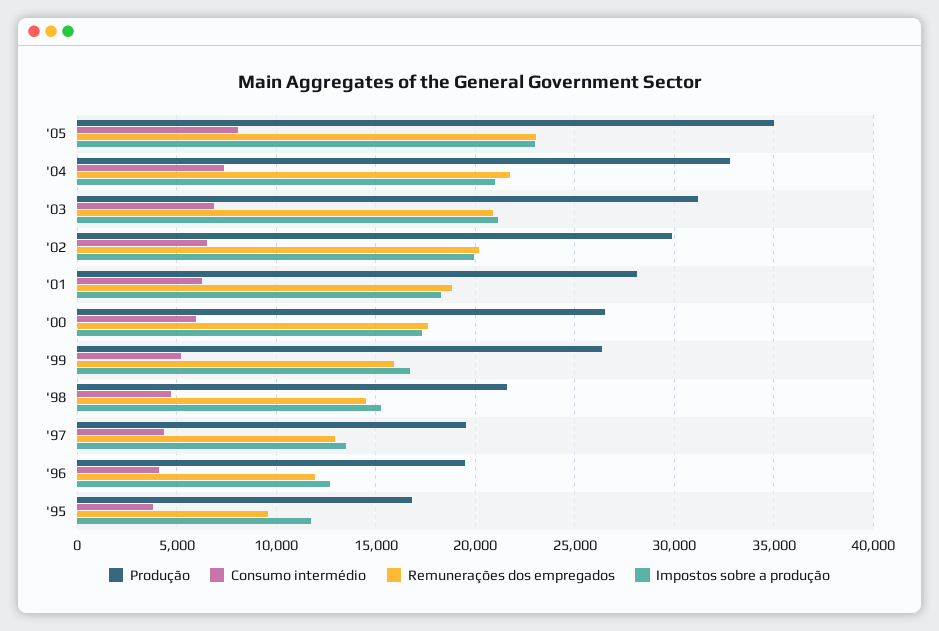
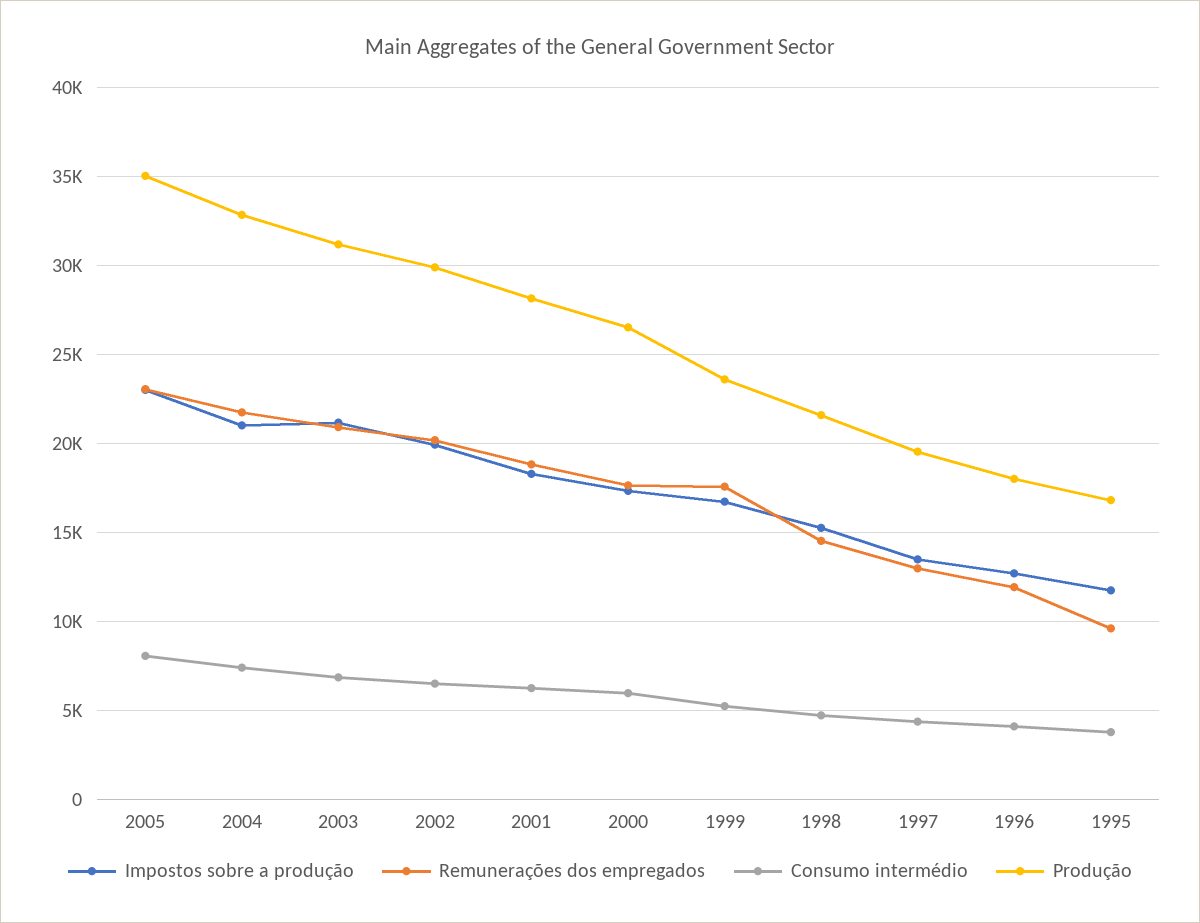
Produção, '99: 26500 -> 23500
Remunerações dos empregados, '99: 16000 -> 17500
Produção, '96: 19500 -> 18000

